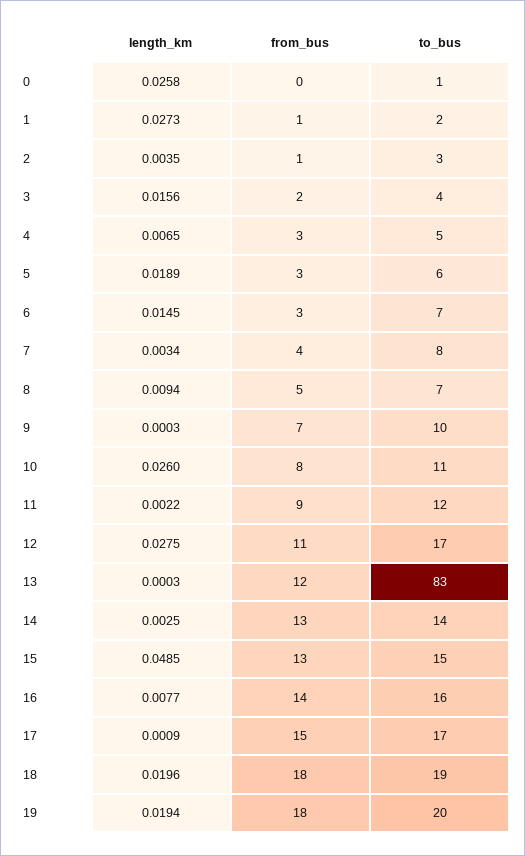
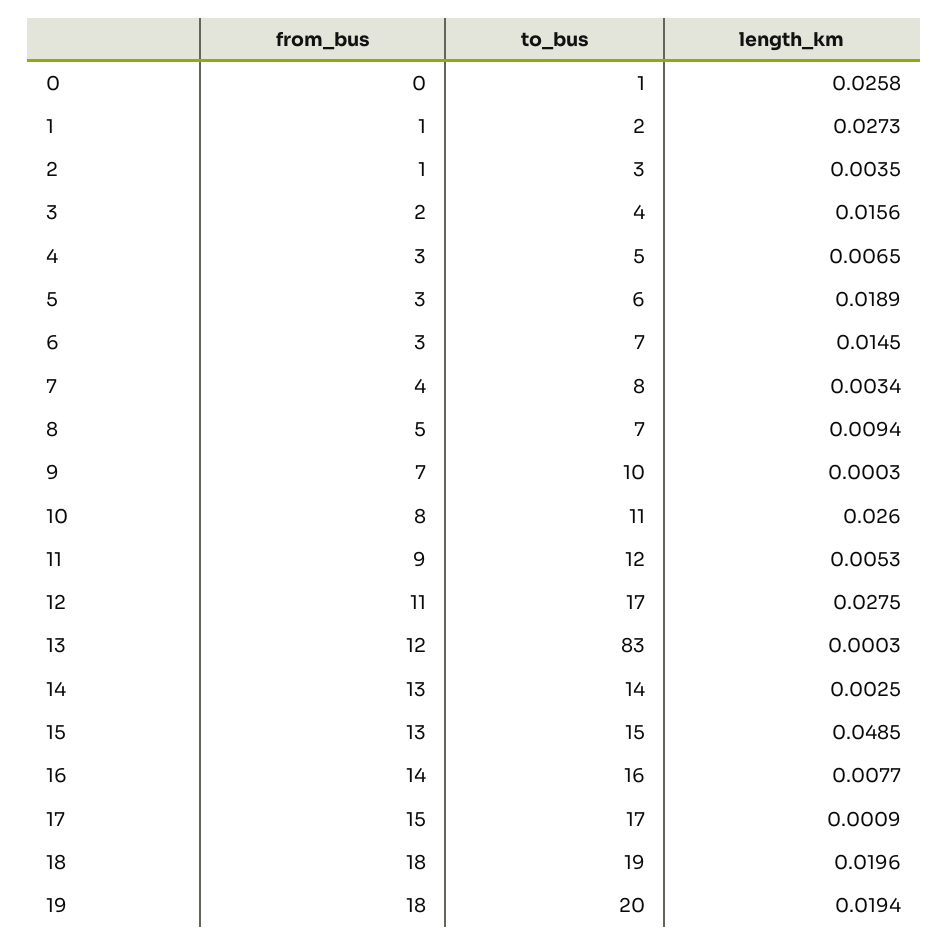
length_km, 11: 0.0022 -> 0.0053

